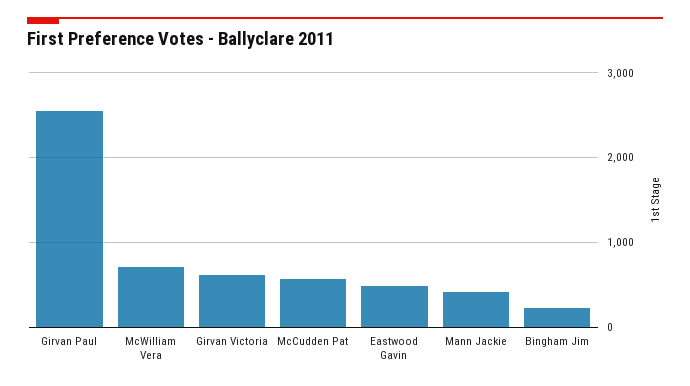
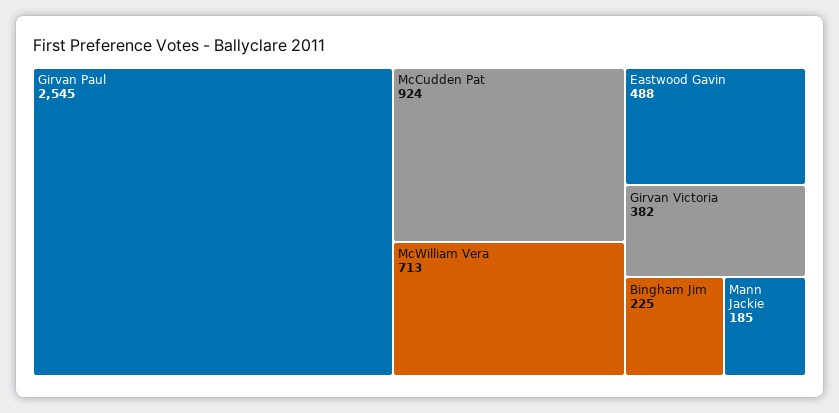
Girvan Victoria: 600 -> 382
McCudden Pat: 600 -> 924
Mann Jackie: 400 -> 185

